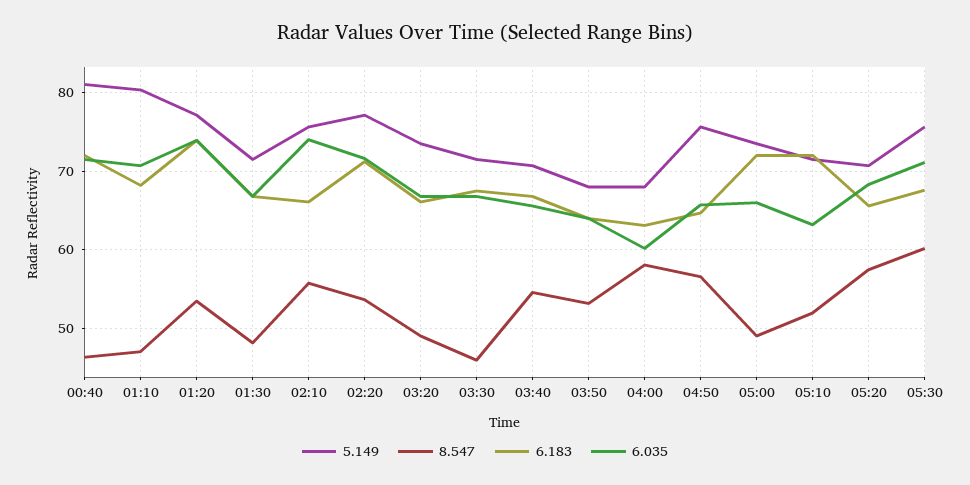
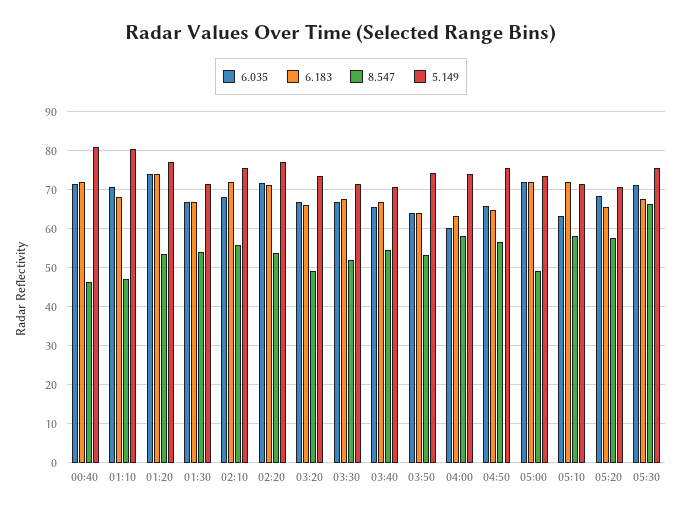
8.547, 01:30: 48 -> 54
6.183, 02:10: 66 -> 72
6.035, 02:10: 74 -> 68
8.547, 03:30: 46 -> 52
5.149, 03:50: 68 -> 74
5.149, 04:00: 68 -> 74
6.035, 05:00: 66 -> 72
8.547, 05:10: 52 -> 58
8.547, 05:30: 60 -> 66

